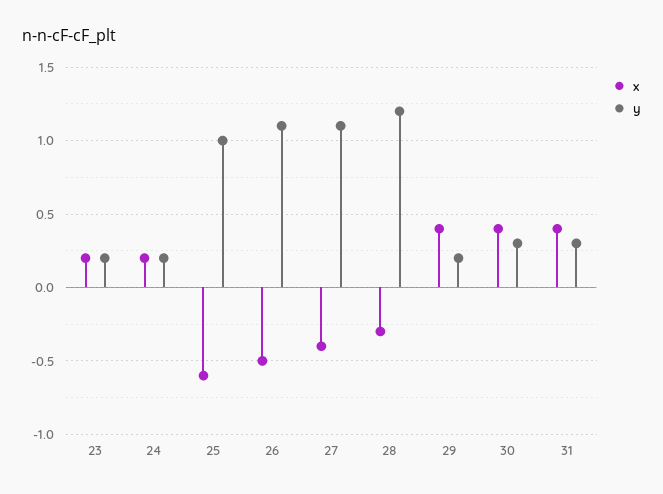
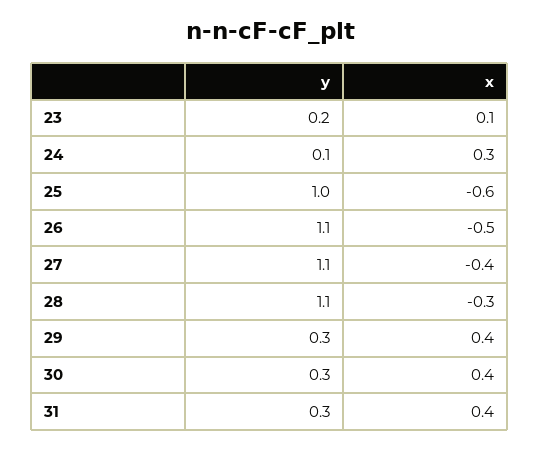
x, 23: 0.2 -> 0.1
x, 24: 0.2 -> 0.3
y, 24: 0.2 -> 0.1
y, 28: 1.2 -> 1.1
y, 29: 0.2 -> 0.3

